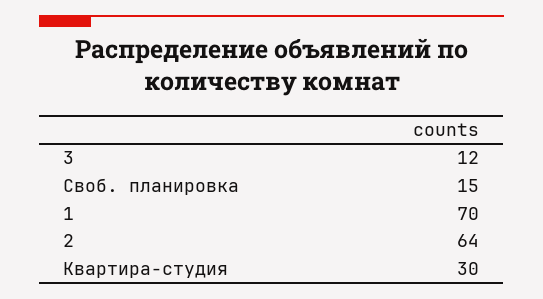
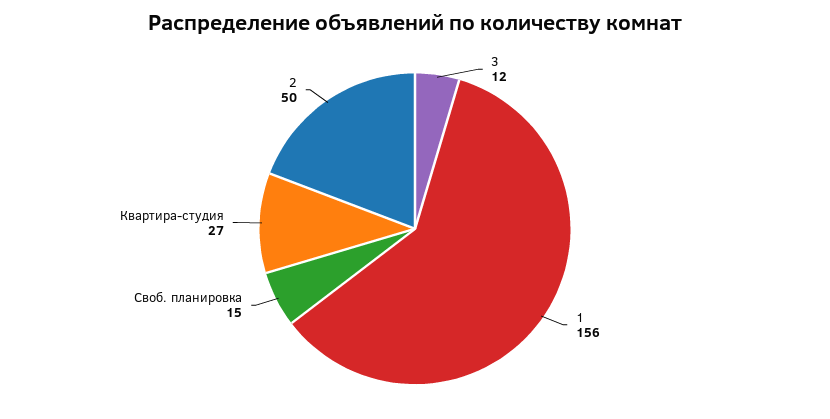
1: 70 -> 156
2: 64 -> 50
Квартира-студия: 30 -> 27

